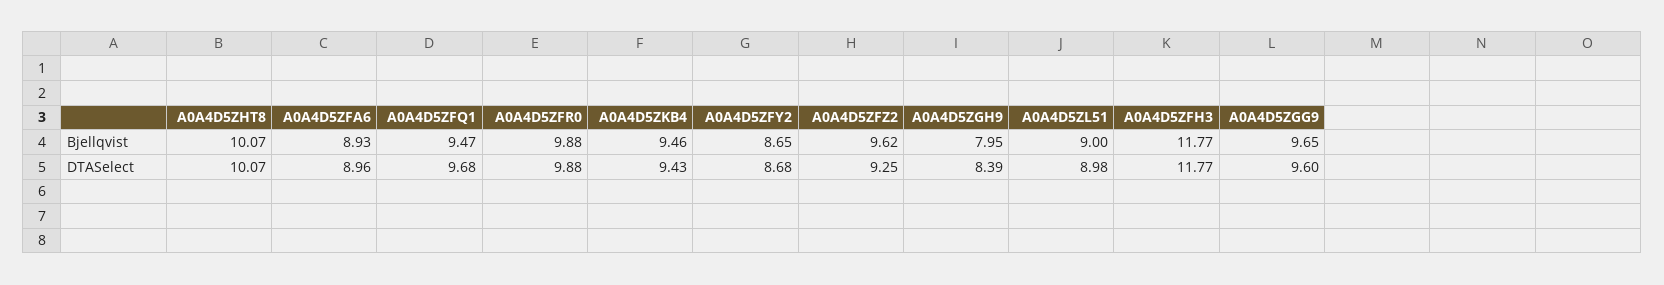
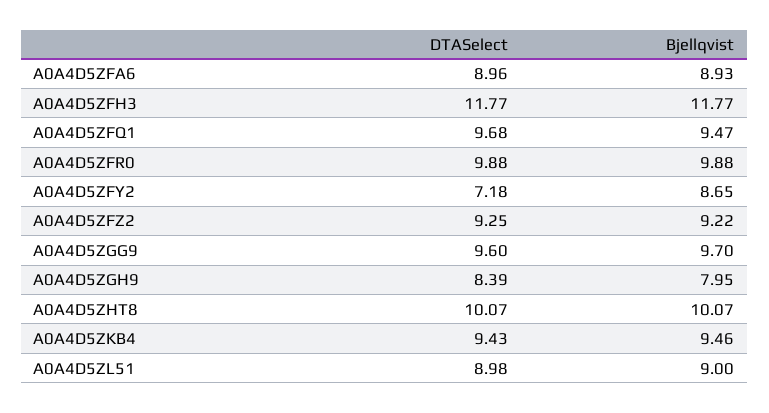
A0A4D5ZFZ2, Bjellqvist: 9.62 -> 9.22
A0A4D5ZGG9, Bjellqvist: 9.65 -> 9.7
A0A4D5ZFY2, DTASelect: 8.68 -> 7.18

